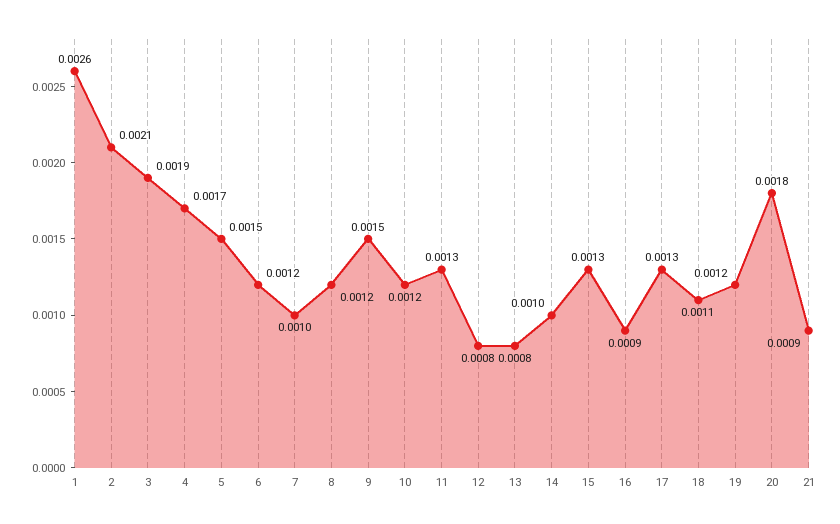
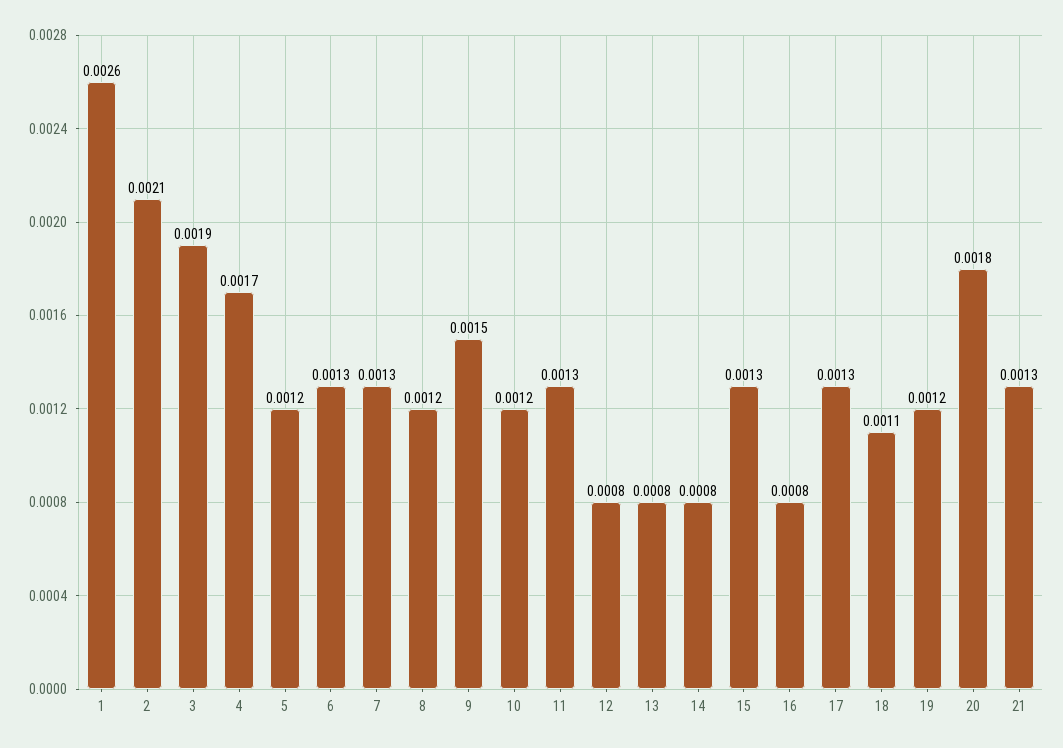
5: 0.0015 -> 0.0012
6: 0.0012 -> 0.0013
7: 0.001 -> 0.0013
14: 0.001 -> 0.0008
16: 0.0009 -> 0.0008
21: 0.0009 -> 0.0013

